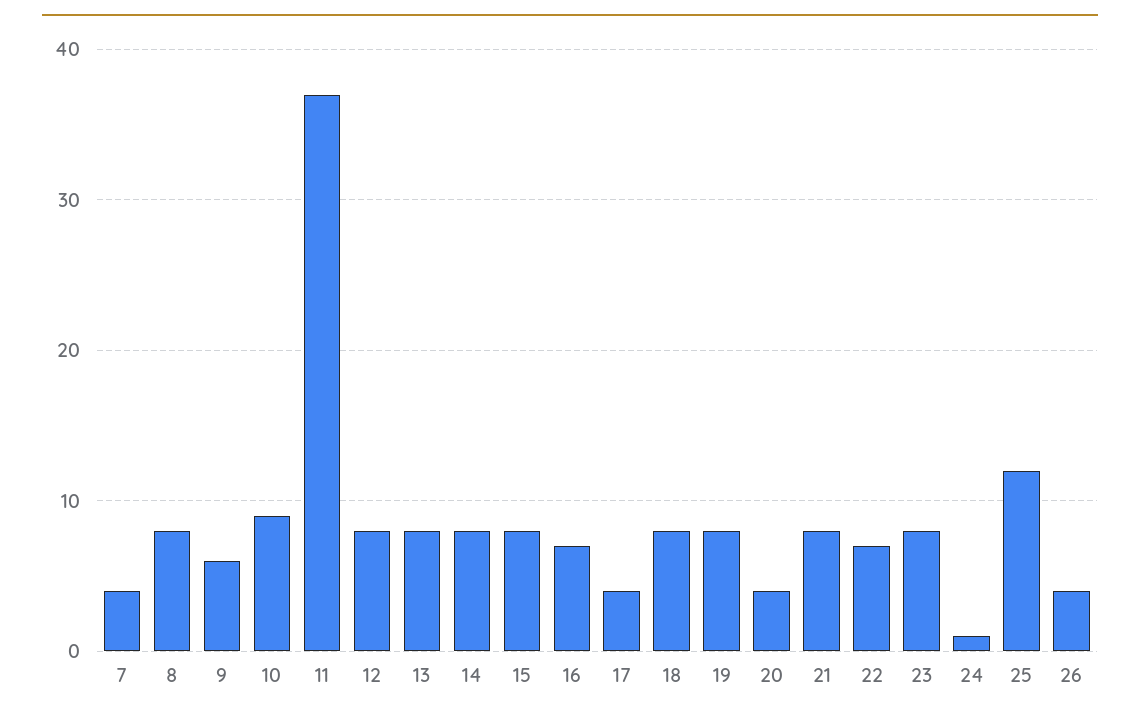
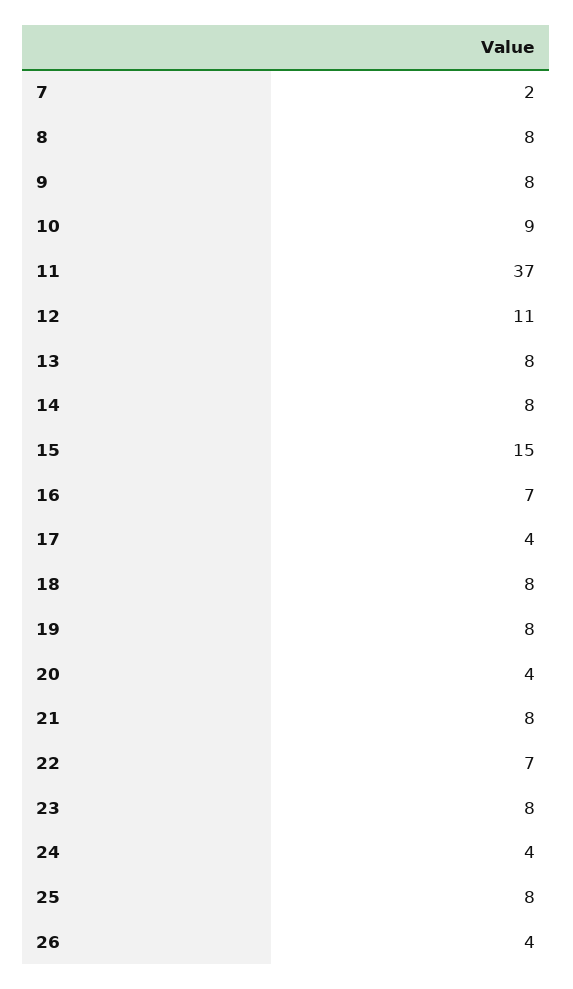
7: 4 -> 2
9: 6 -> 8
12: 8 -> 11
15: 8 -> 15
24: 1 -> 4
25: 12 -> 8

